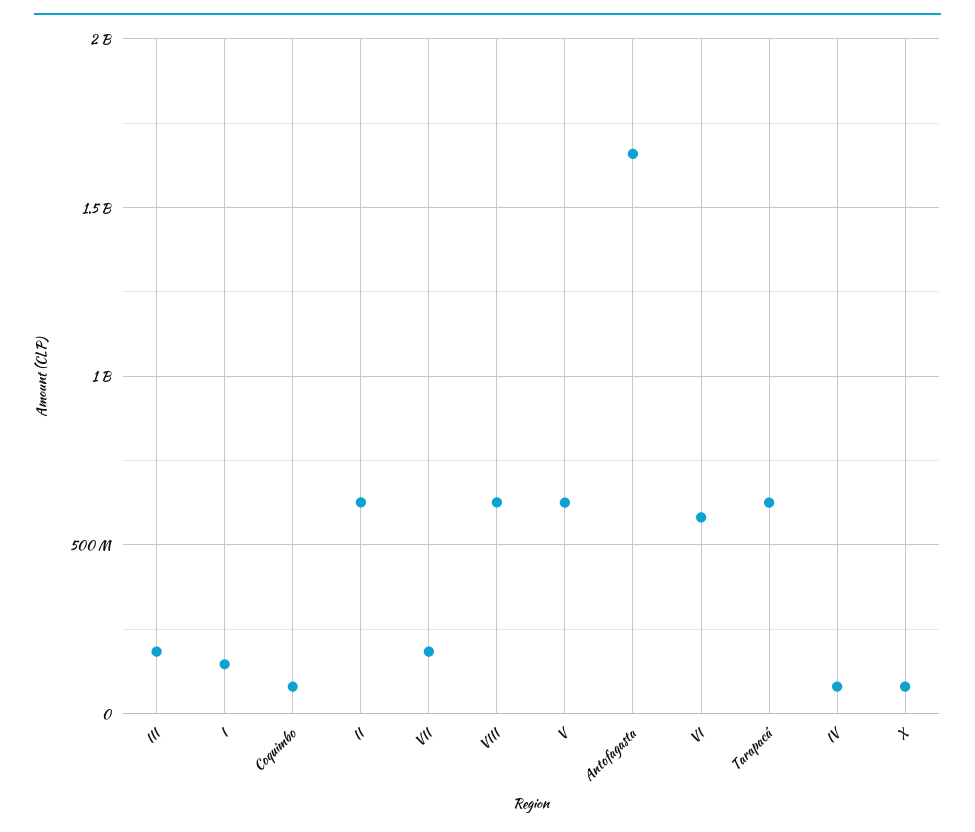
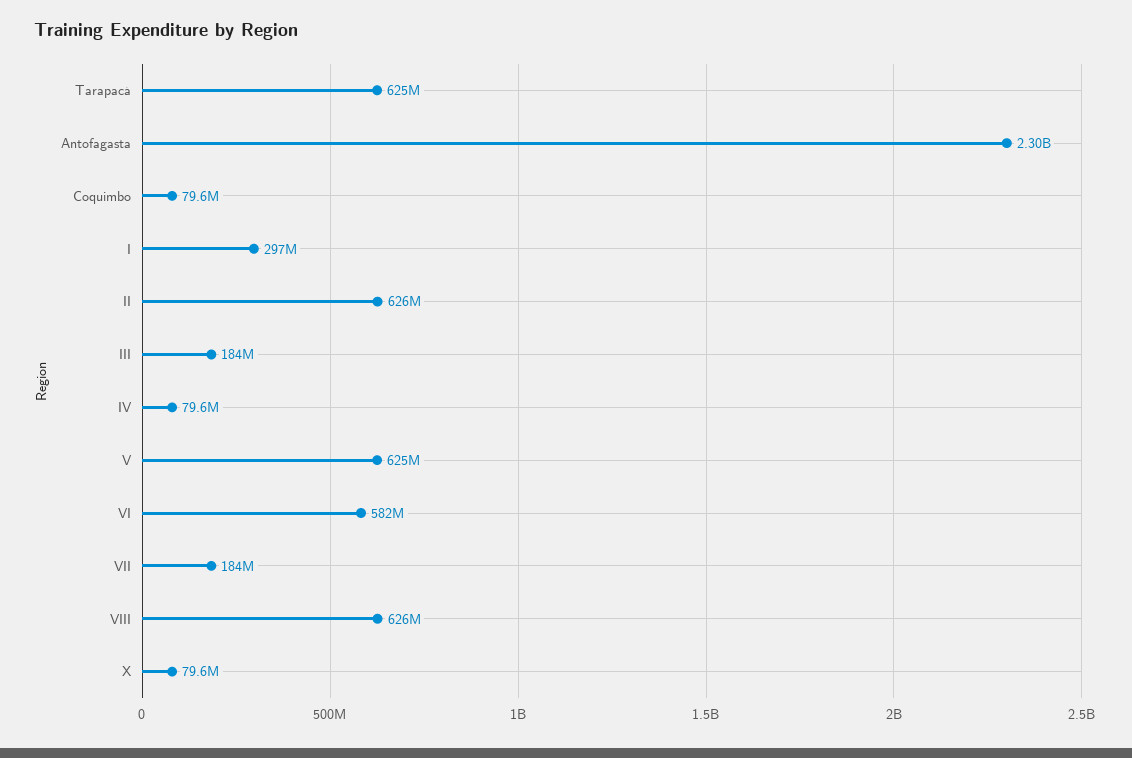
I: 150000000 -> 297000000
Antofagasta: 1650000000 -> 2300000000

